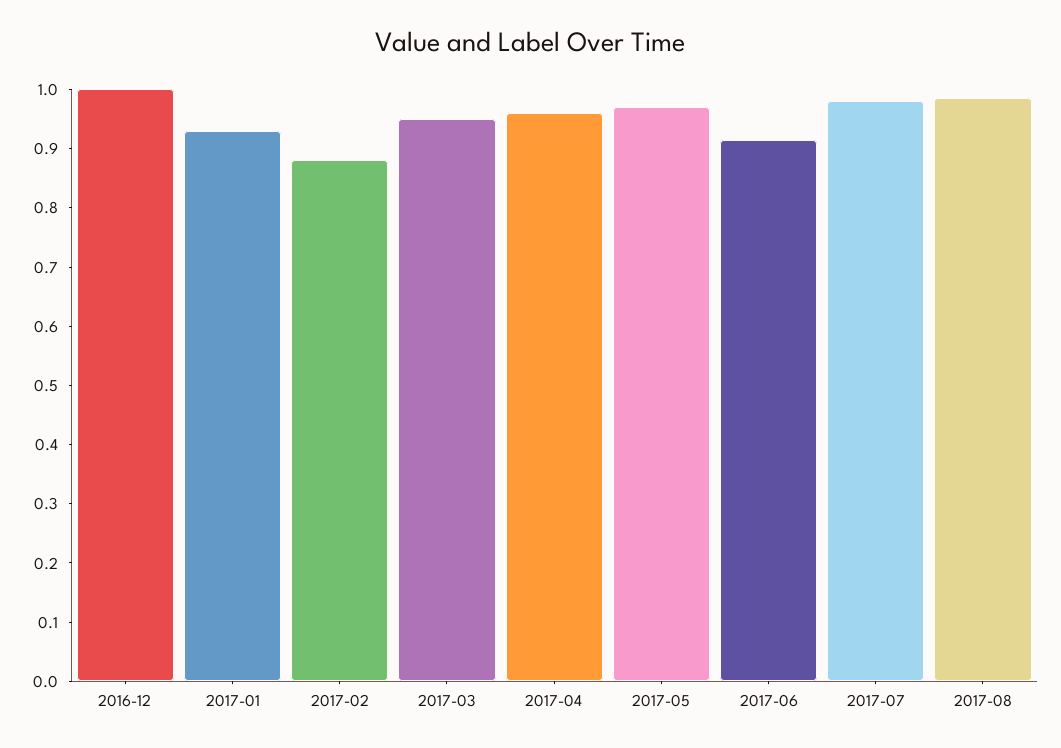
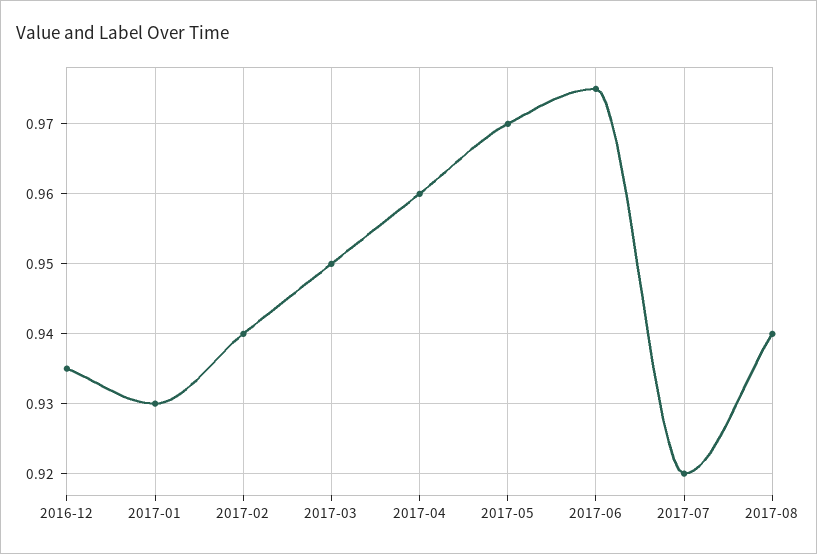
2016-12: 1 -> 0.935
2017-02: 0.88 -> 0.94
2017-06: 0.92 -> 0.975
2017-07: 0.98 -> 0.92
2017-08: 0.98 -> 0.94

